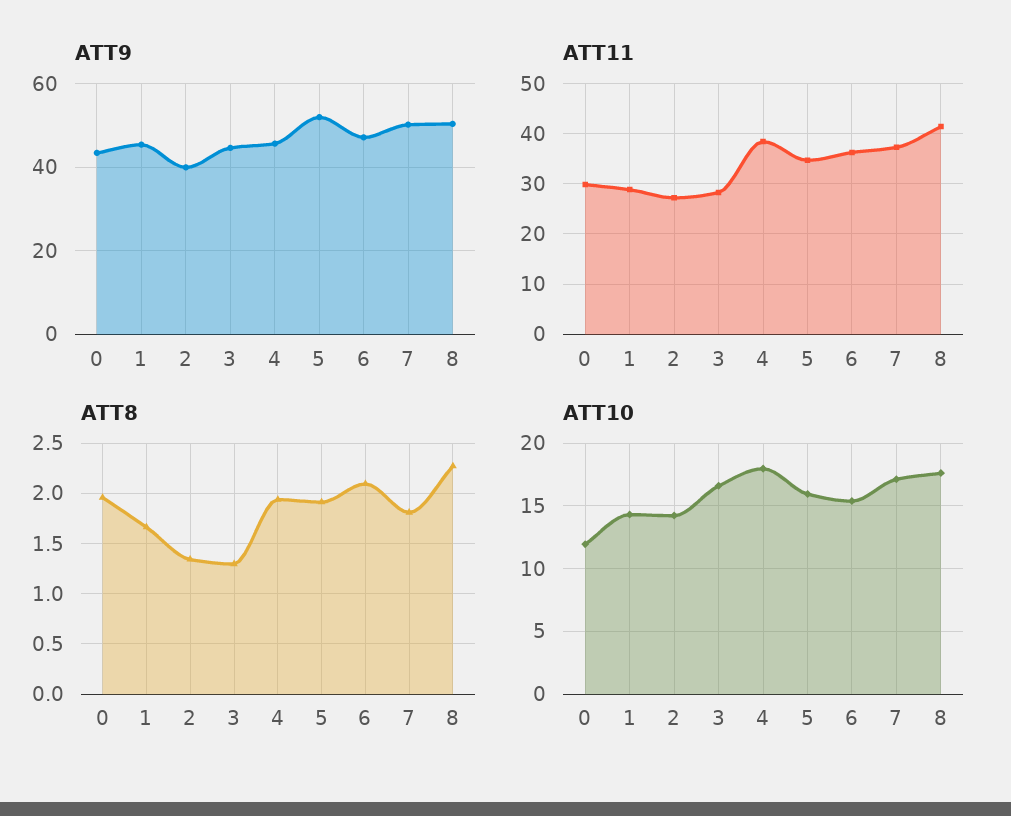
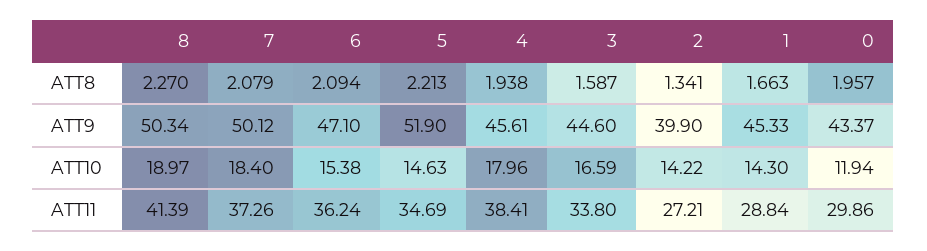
ATT11, 3: 28 -> 33.8
ATT8, 3: 1.3 -> 1.587
ATT8, 5: 1.9 -> 2.213
ATT8, 7: 1.8 -> 2.079
ATT10, 5: 16 -> 14.63
ATT10, 7: 17 -> 18.4
ATT10, 8: 17.5 -> 18.97

